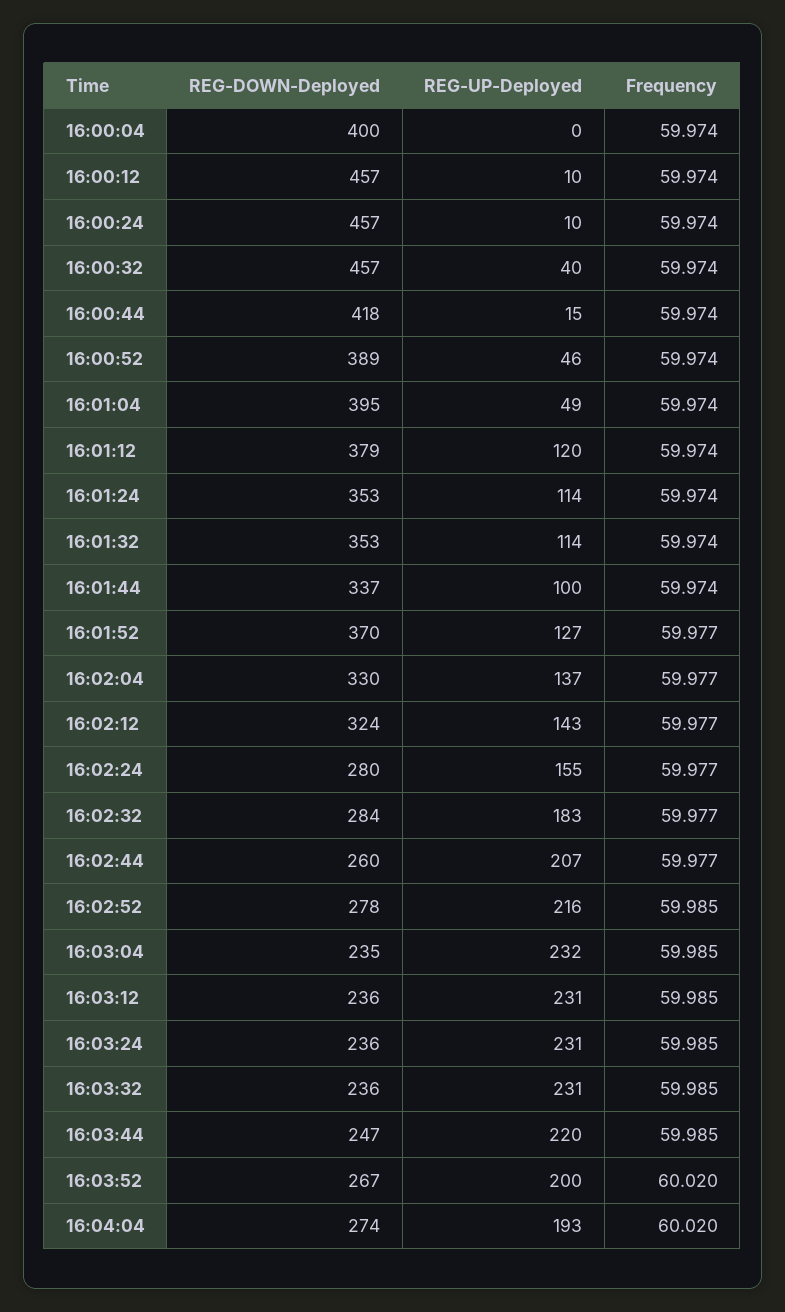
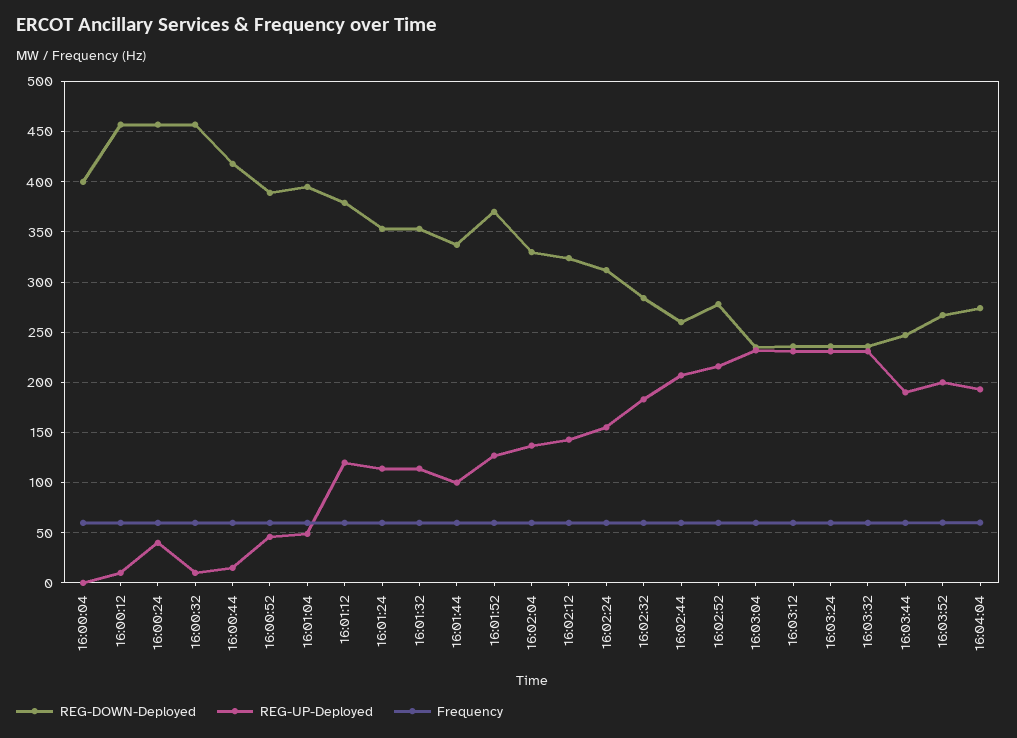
REG-UP-Deployed, 16:00:24: 10 -> 40
REG-UP-Deployed, 16:00:32: 40 -> 10
REG-DOWN-Deployed, 16:02:24: 280 -> 310
REG-UP-Deployed, 16:03:44: 220 -> 190

